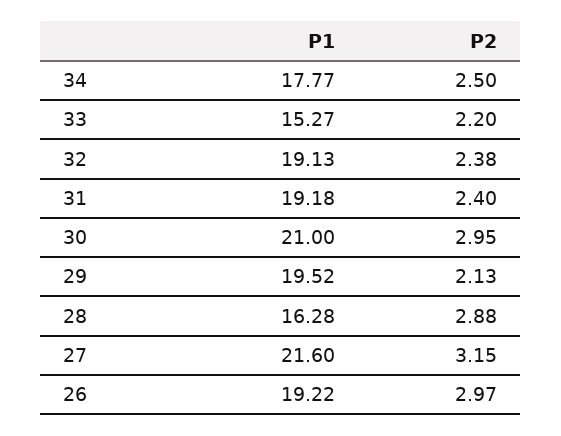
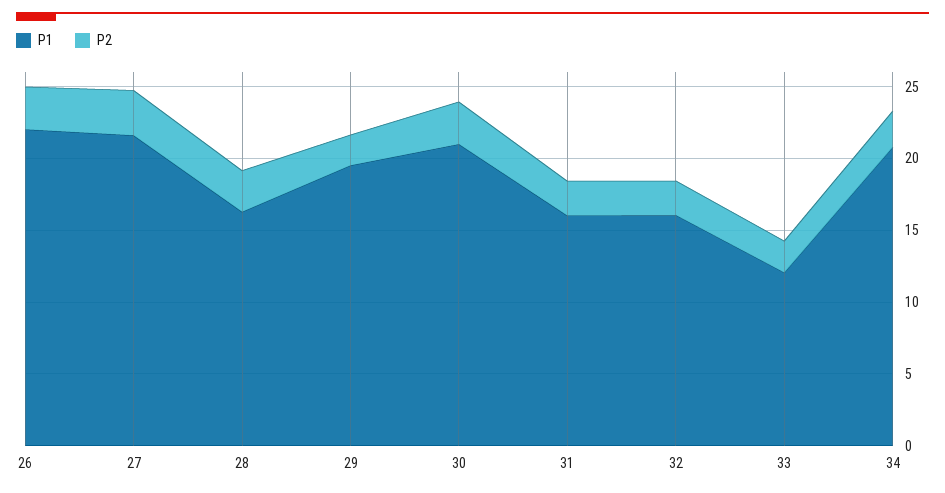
P1, 34: 17.77 -> 21
P1, 33: 15.27 -> 12
P1, 32: 19.13 -> 16
P1, 31: 19.18 -> 16
P1, 26: 19.22 -> 22

